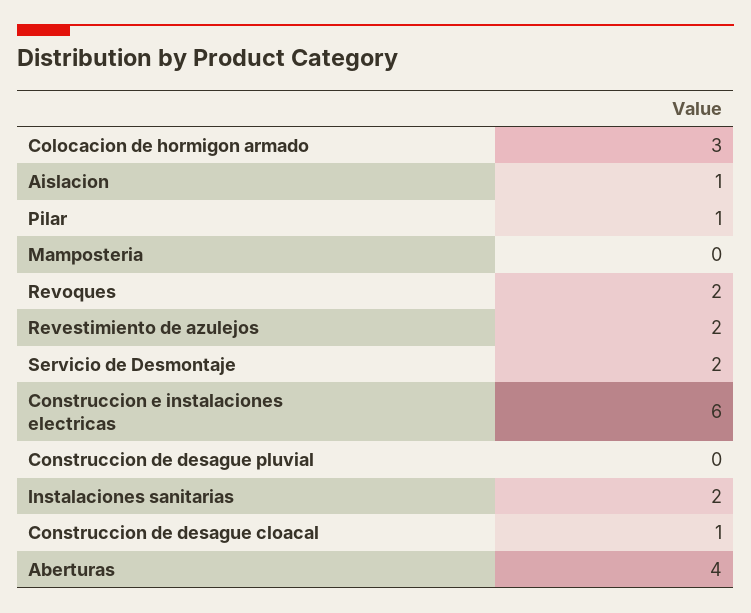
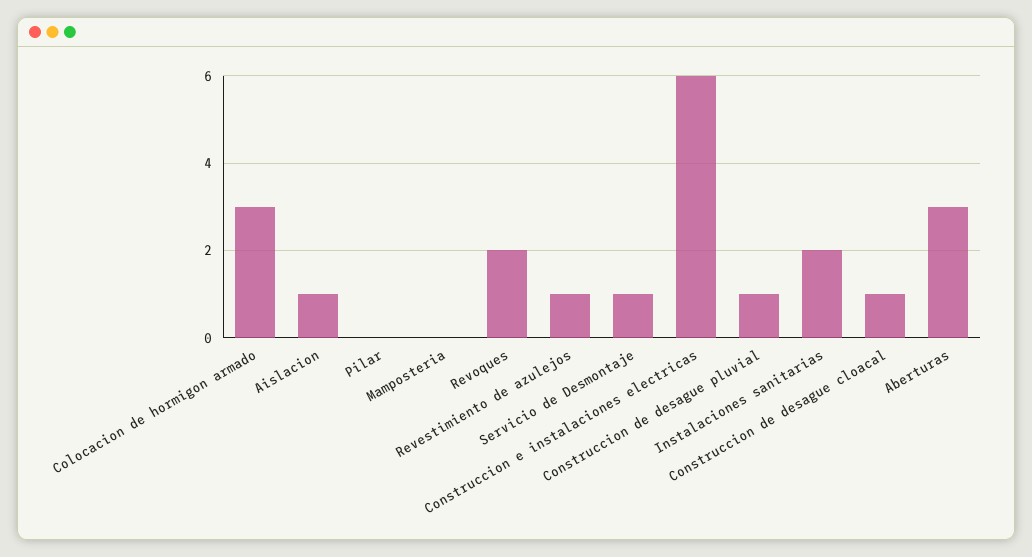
Pilar: 1 -> 0
Revestimiento de azulejos: 2 -> 1
Servicio de Desmontaje: 2 -> 1
Construccion de desague pluvial: 0 -> 1
Aberturas: 4 -> 3

